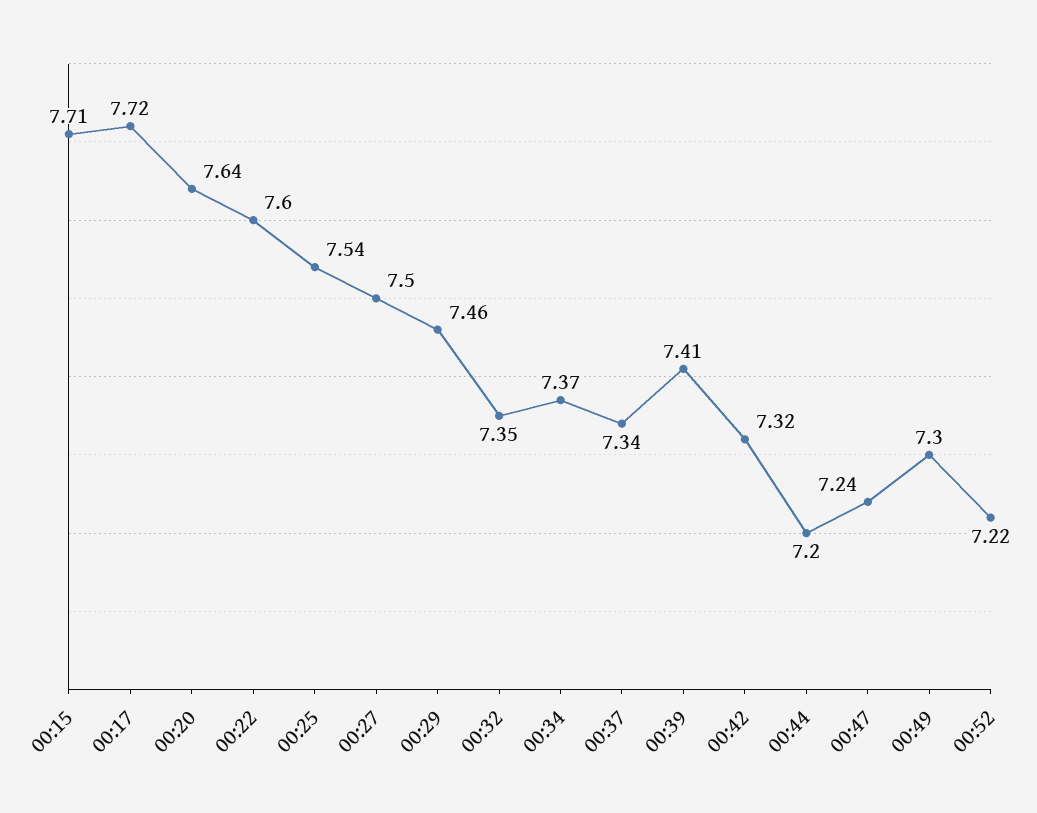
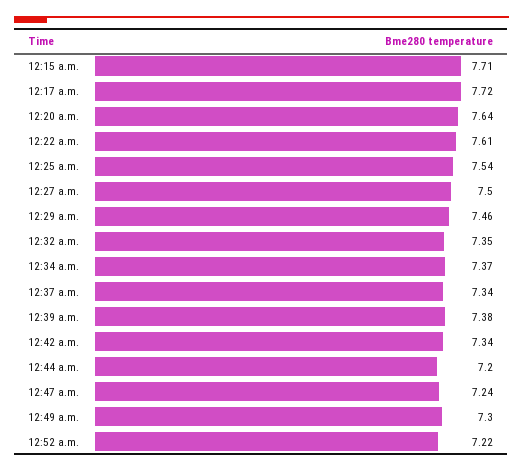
00:22: 7.6 -> 7.61
00:39: 7.41 -> 7.38
00:42: 7.32 -> 7.34

